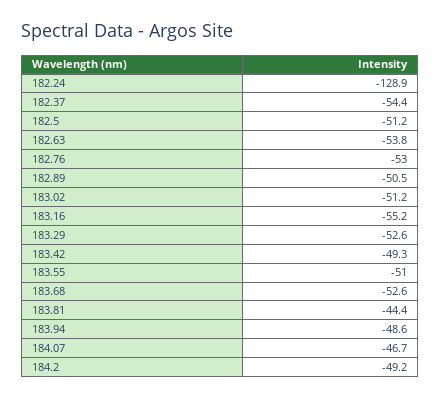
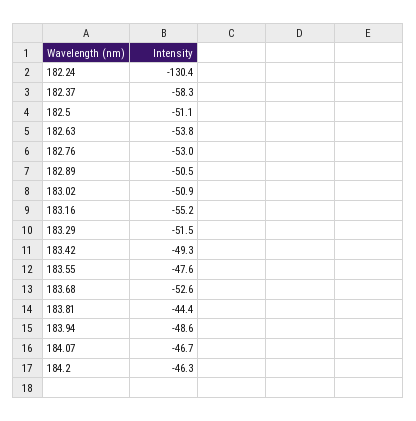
182.24: -128.9 -> -130.4
182.37: -54.4 -> -58.3
182.5: -51.2 -> -51.1
183.02: -51.2 -> -50.9
183.29: -52.6 -> -51.5
183.55: -51 -> -47.6
184.2: -49.2 -> -46.3

